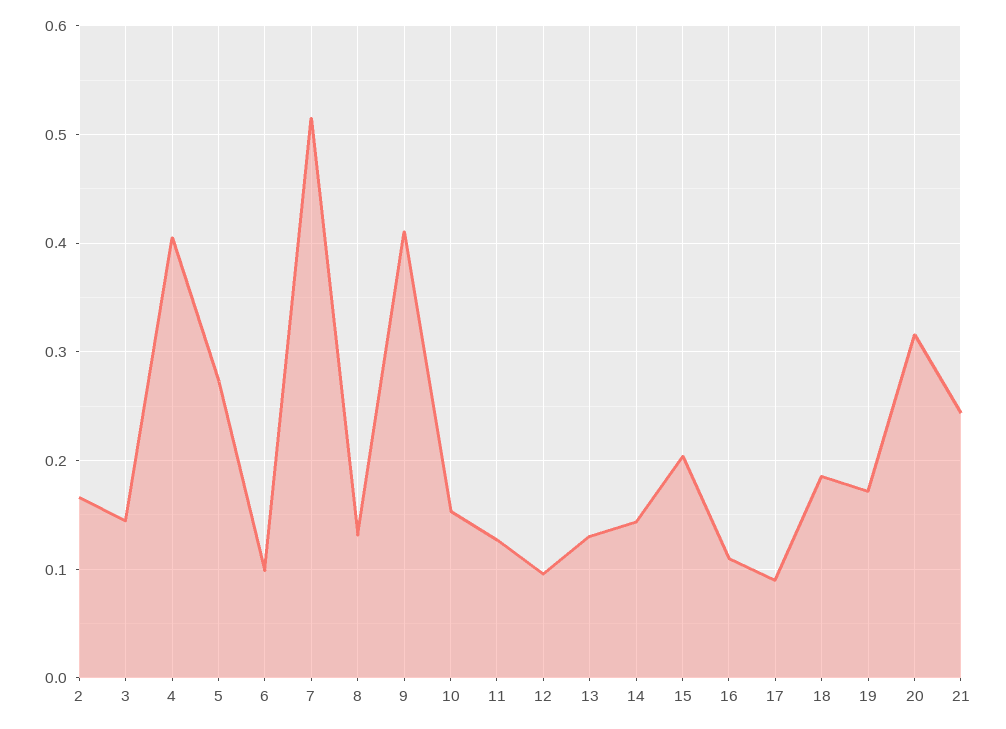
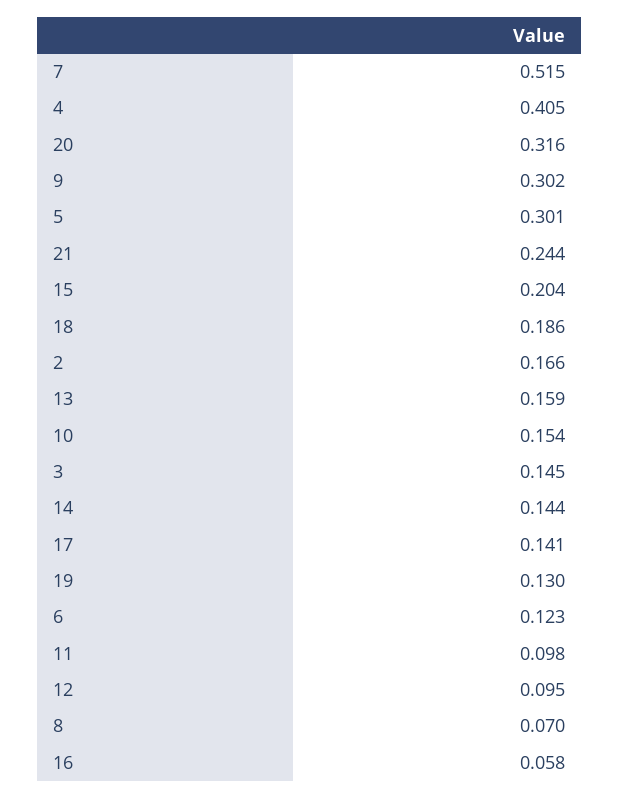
5: 0.27 -> 0.301
6: 0.1 -> 0.123
8: 0.13 -> 0.07
9: 0.41 -> 0.302
11: 0.13 -> 0.098
13: 0.13 -> 0.159
16: 0.11 -> 0.058
17: 0.09 -> 0.141
19: 0.17 -> 0.13

